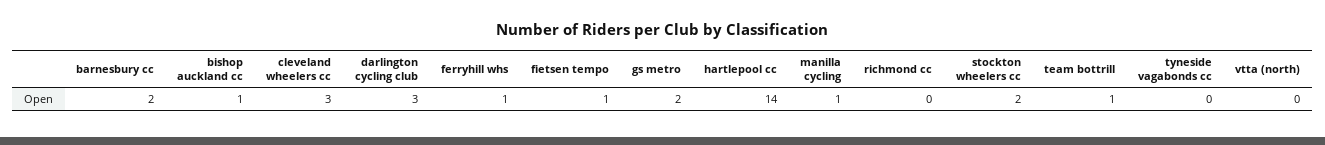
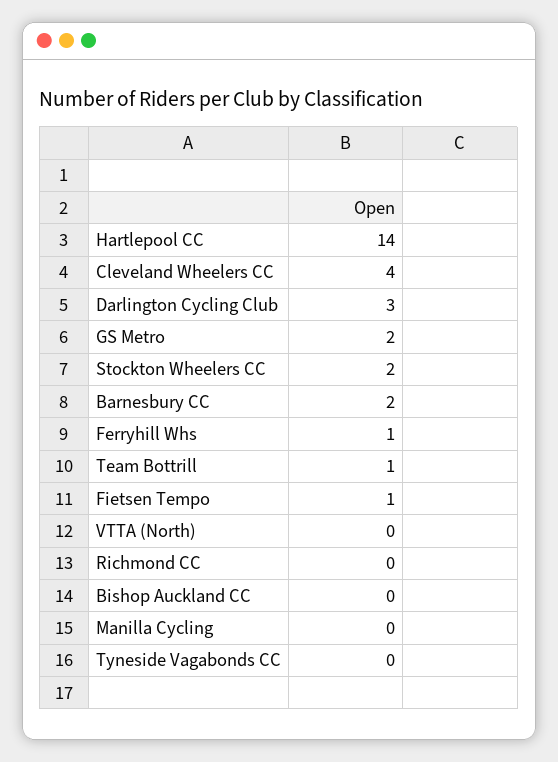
bishop auckland cc: 1 -> 0
cleveland wheelers cc: 3 -> 4
manilla cycling: 1 -> 0

